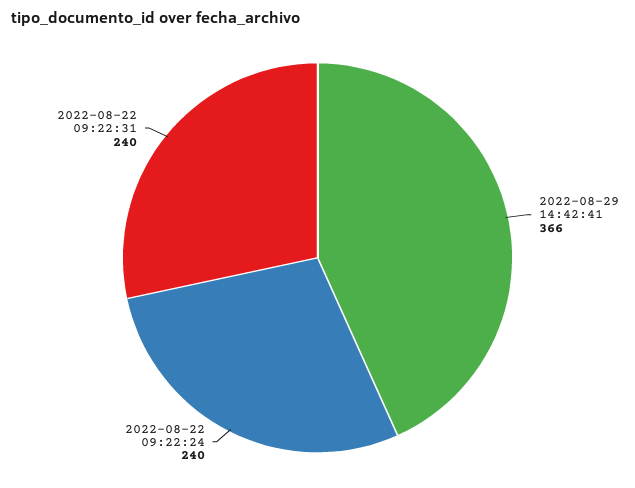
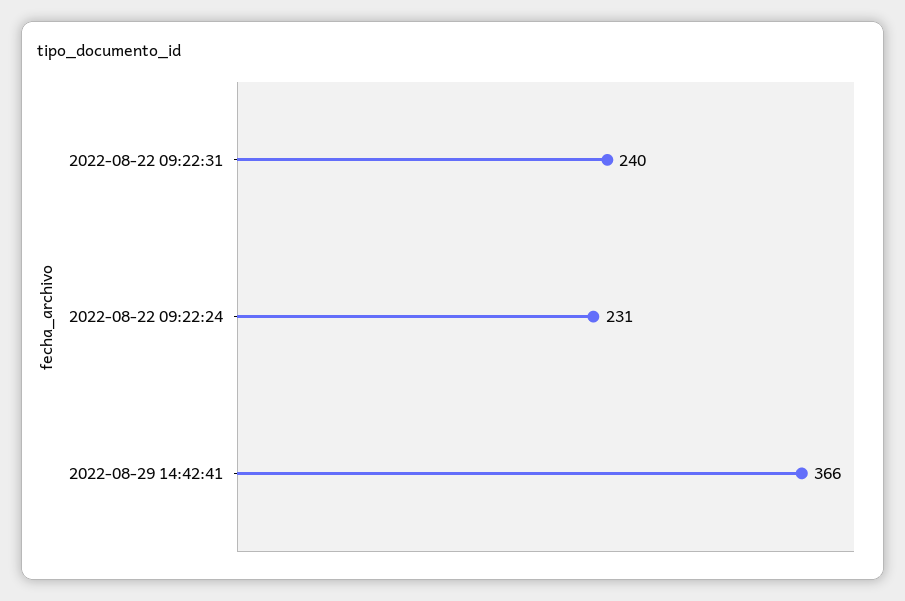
2022-08-22 09:22:24: 240 -> 231

